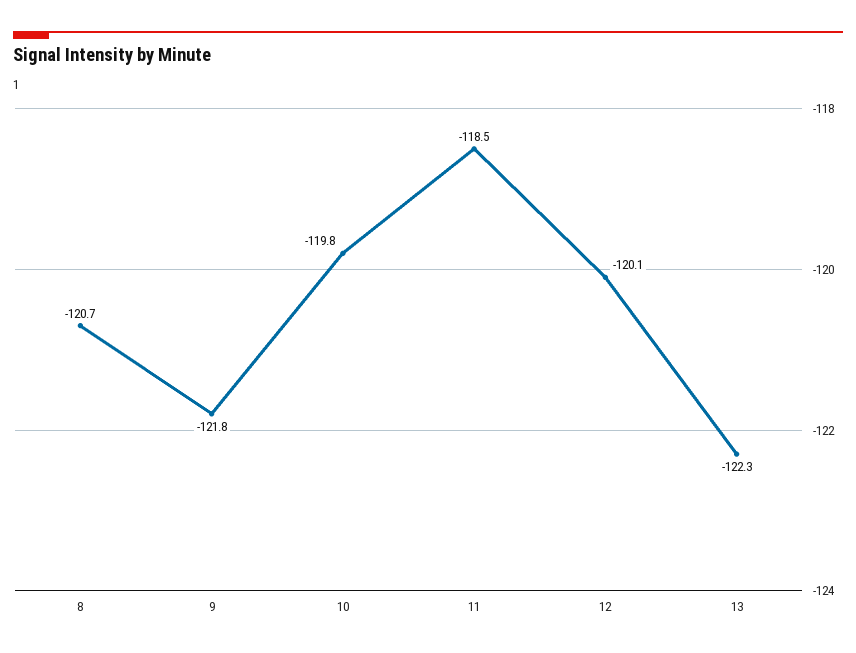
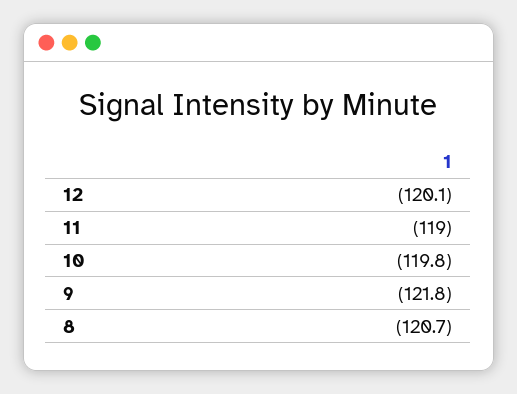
11: -118.5 -> -119
13: -122.3 -> none

